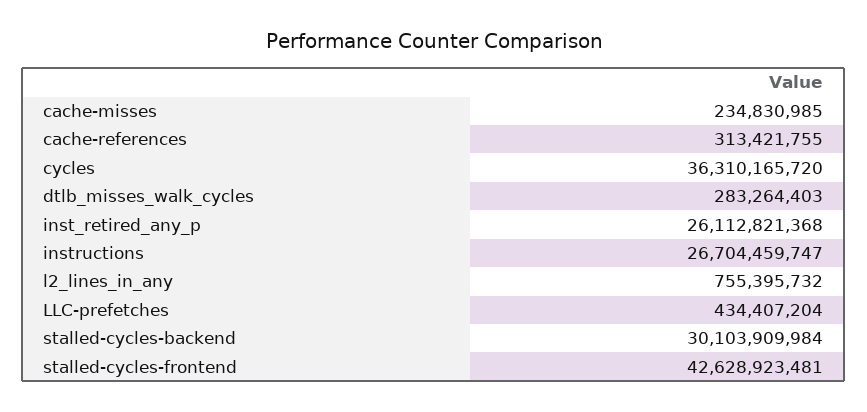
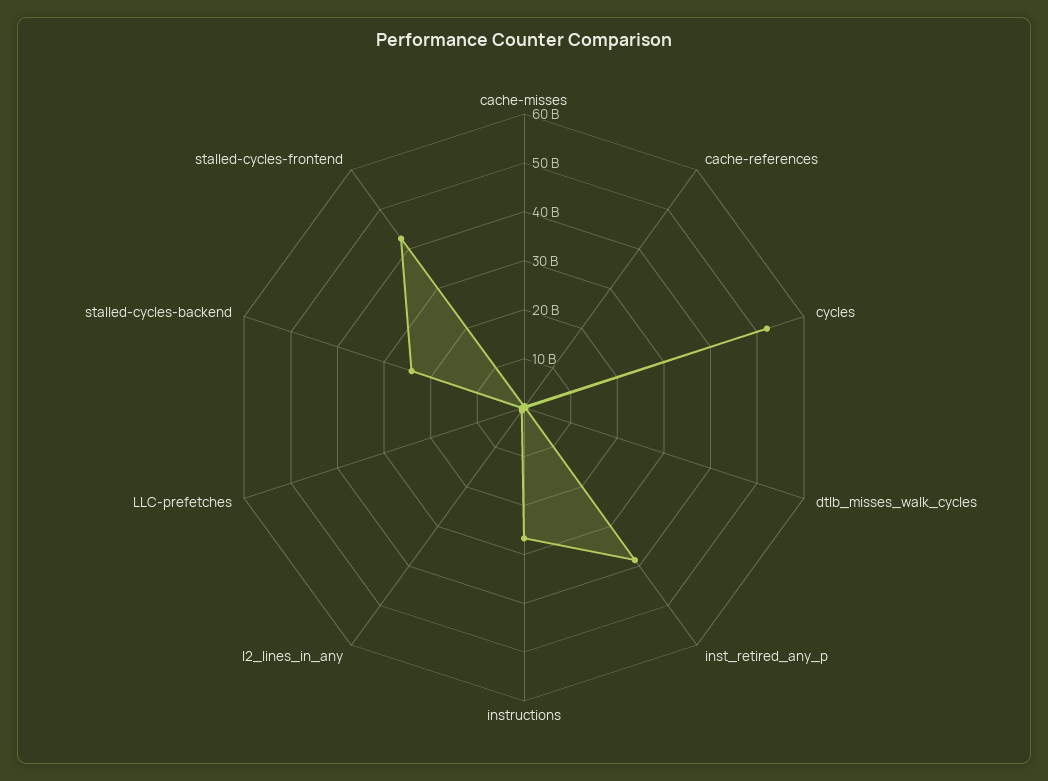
cycles: 36310165720 -> 52000000000
inst_retired_any_p: 26112821368 -> 38000000000
stalled-cycles-backend: 30103909984 -> 24000000000

